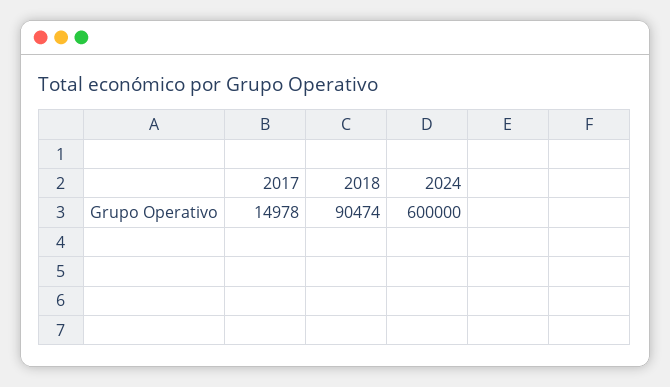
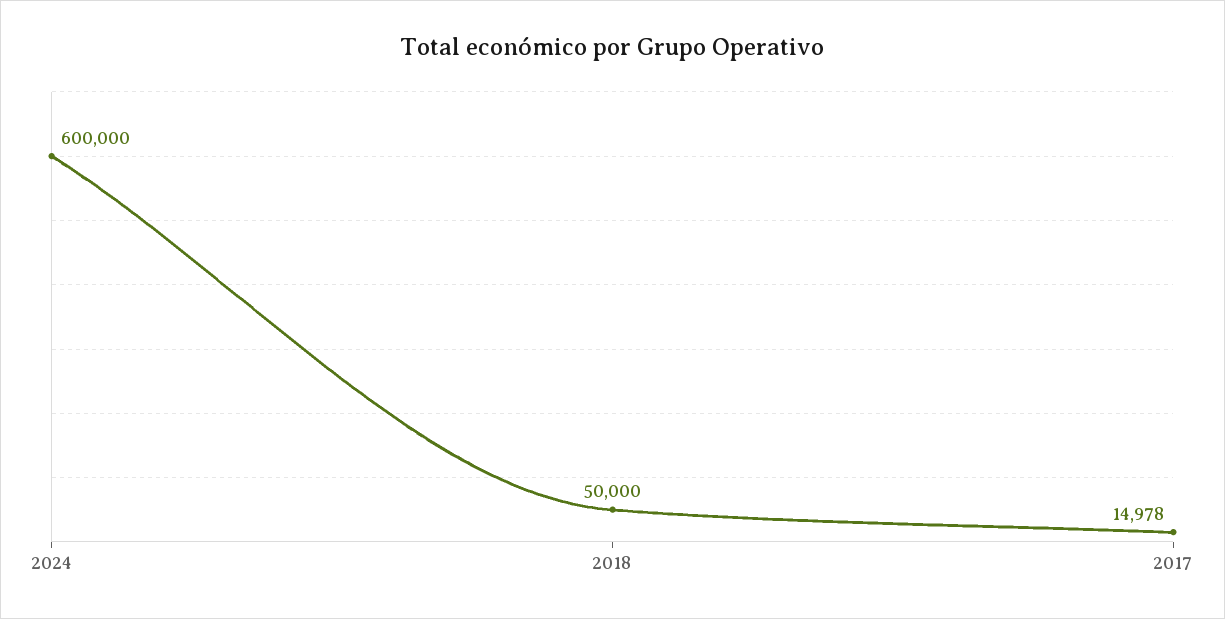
2018: 90474 -> 50000

